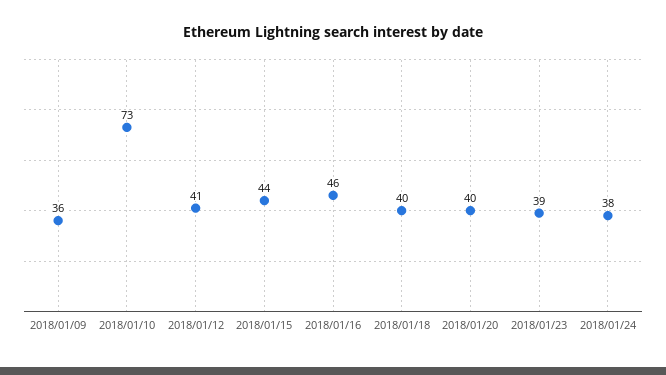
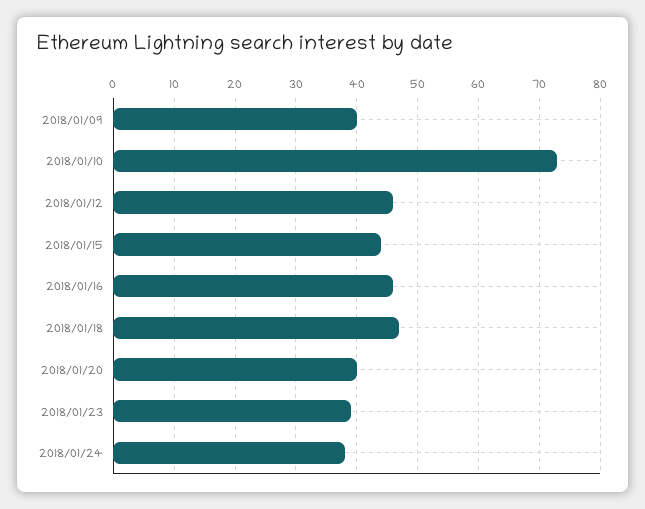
2018/01/09: 36 -> 40
2018/01/12: 41 -> 46
2018/01/18: 40 -> 47

